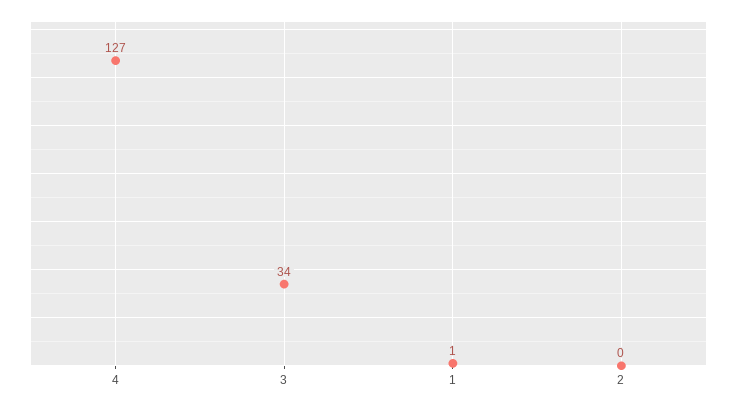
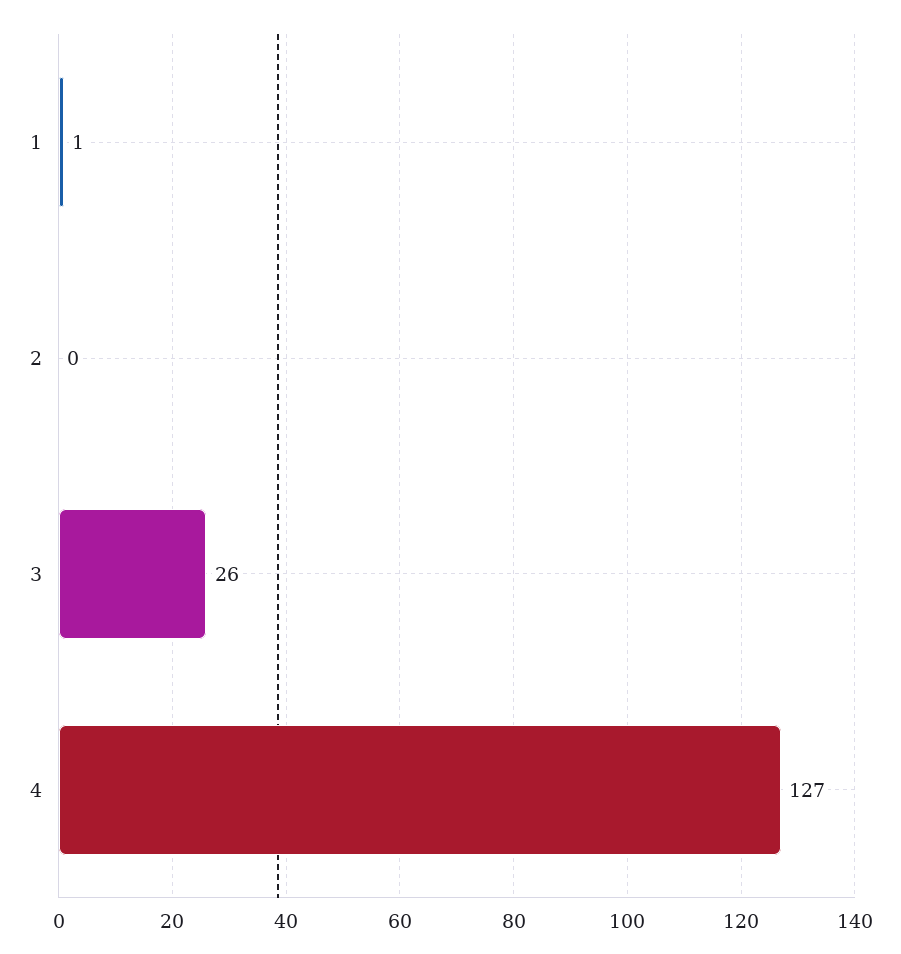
3: 34 -> 26

